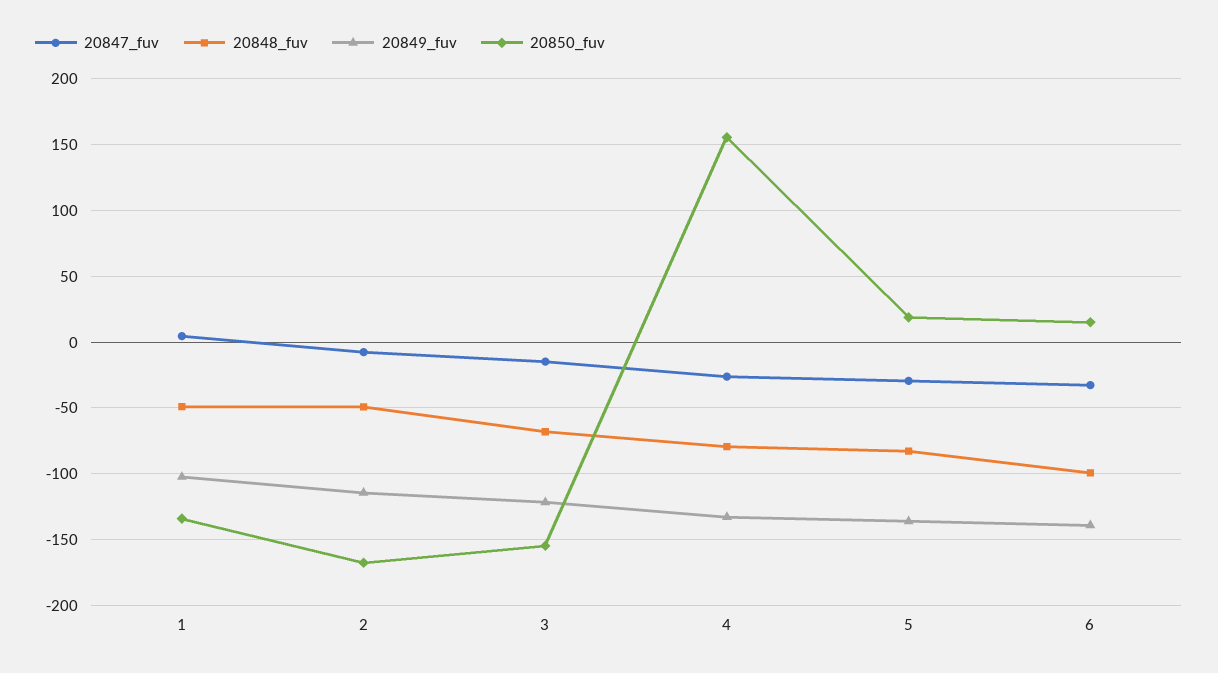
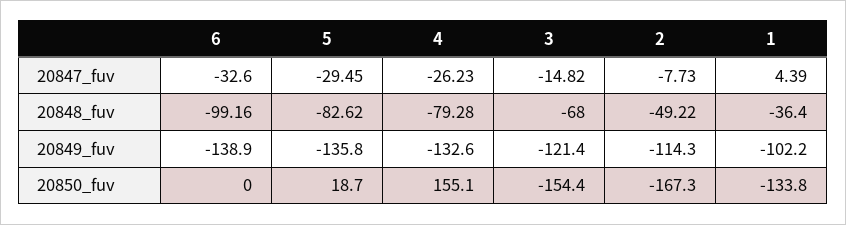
20848_fuv, 1: -50 -> -36.4
20850_fuv, 6: 15 -> 0

